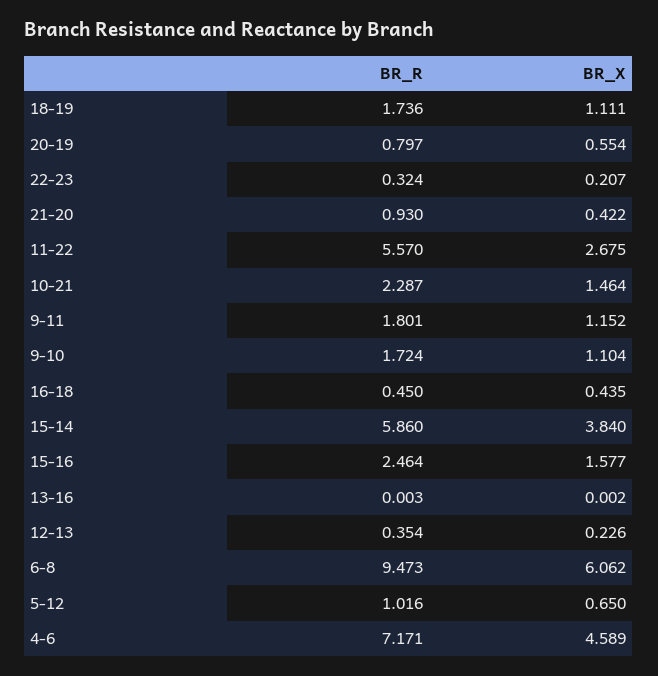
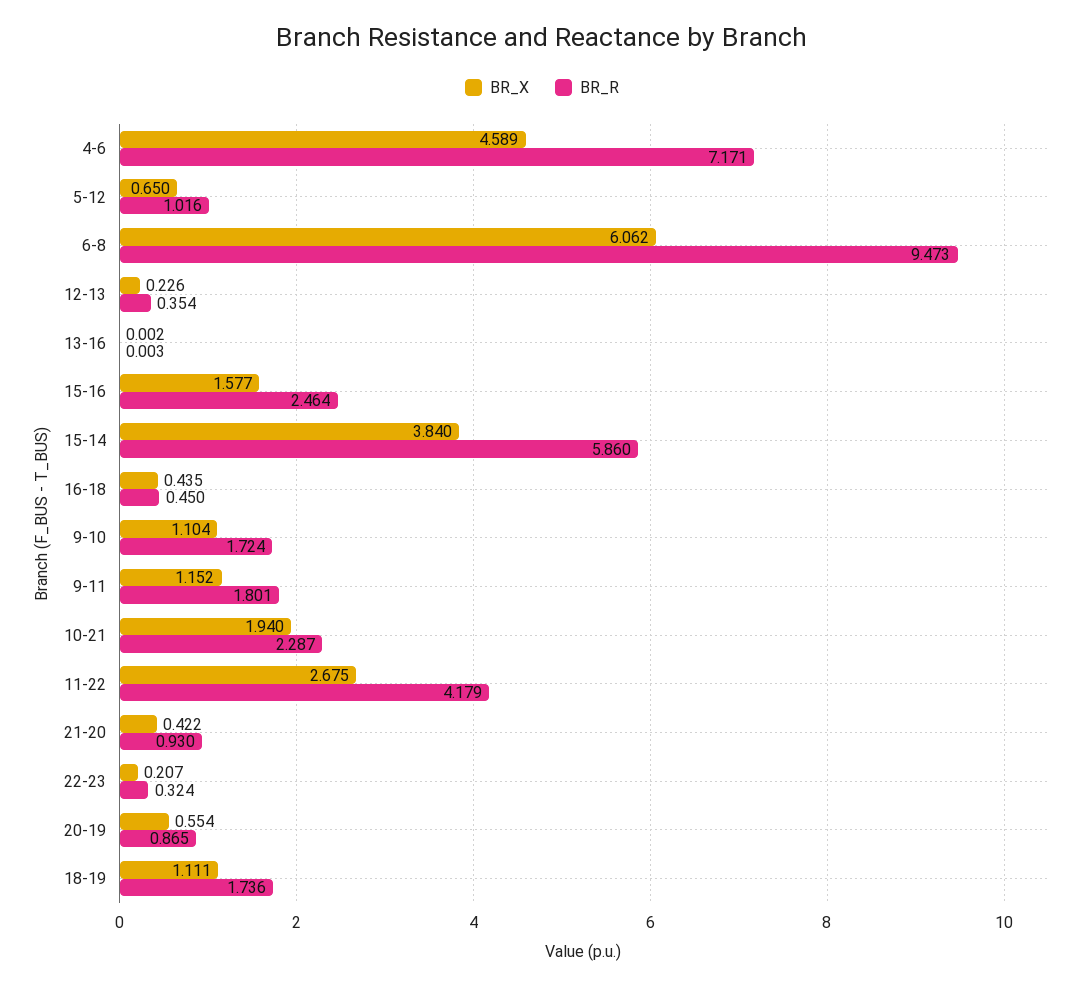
BR_R, 20-19: 0.797 -> 0.865
BR_R, 11-22: 5.57 -> 4.179
BR_X, 10-21: 1.464 -> 1.94

